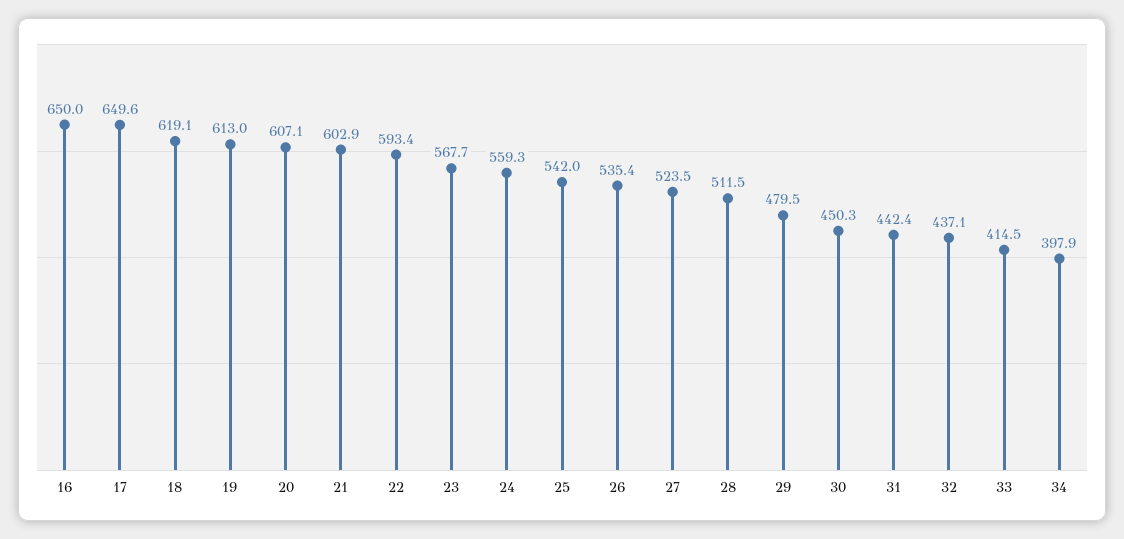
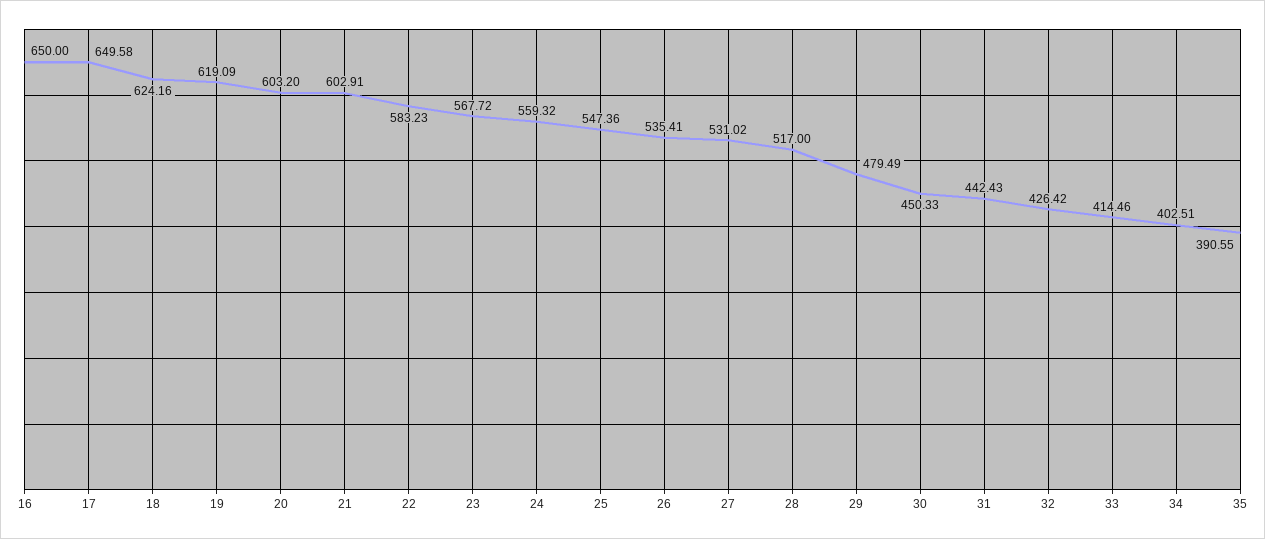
18: 619.1 -> 624.16
19: 613 -> 619.09
20: 607.1 -> 603.2
22: 593.4 -> 583.23
25: 542 -> 547.36
27: 523.5 -> 531.02
28: 511.5 -> 517
32: 437.1 -> 426.42
34: 397.9 -> 402.51
35: none -> 390.55

